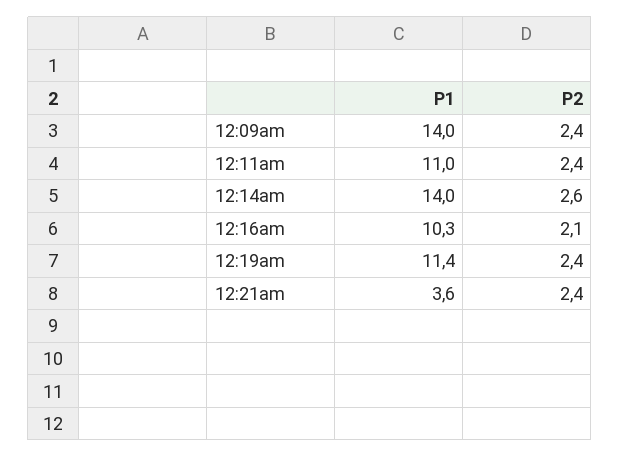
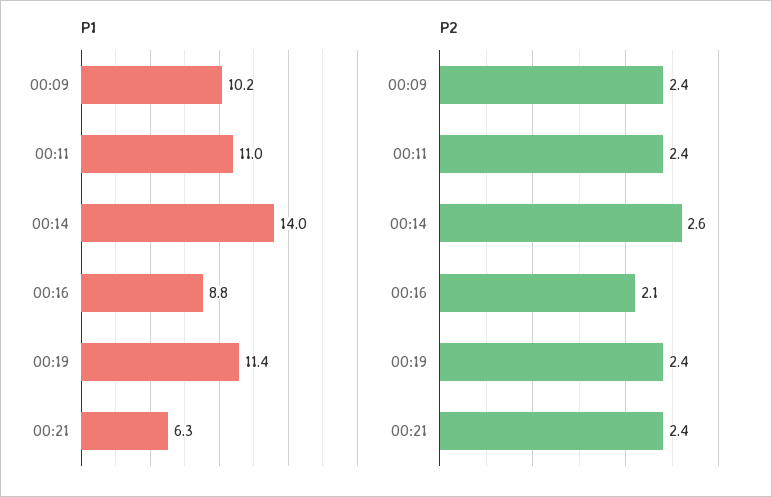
P1, 12:09am: 14 -> 10.2
P1, 12:16am: 10.3 -> 8.8
P1, 12:21am: 3.6 -> 6.3

